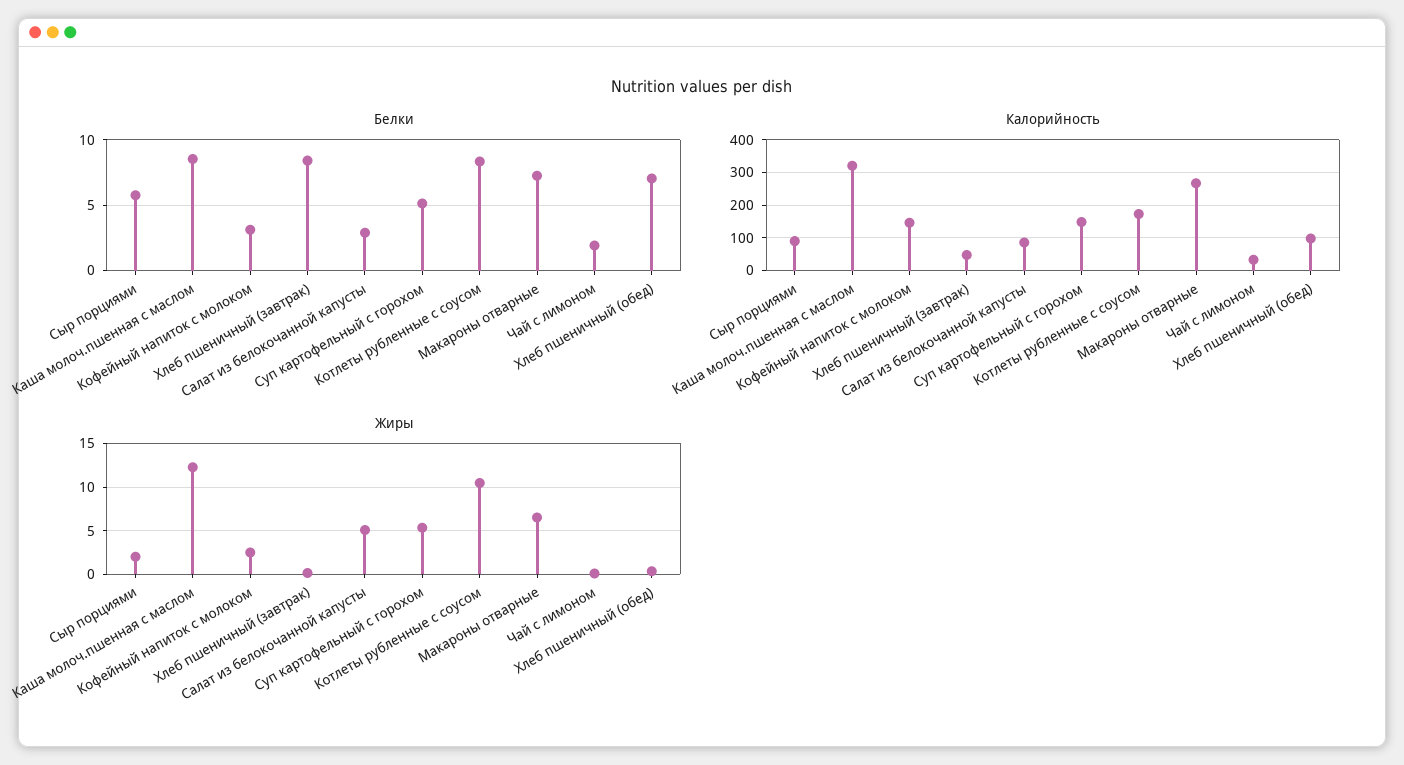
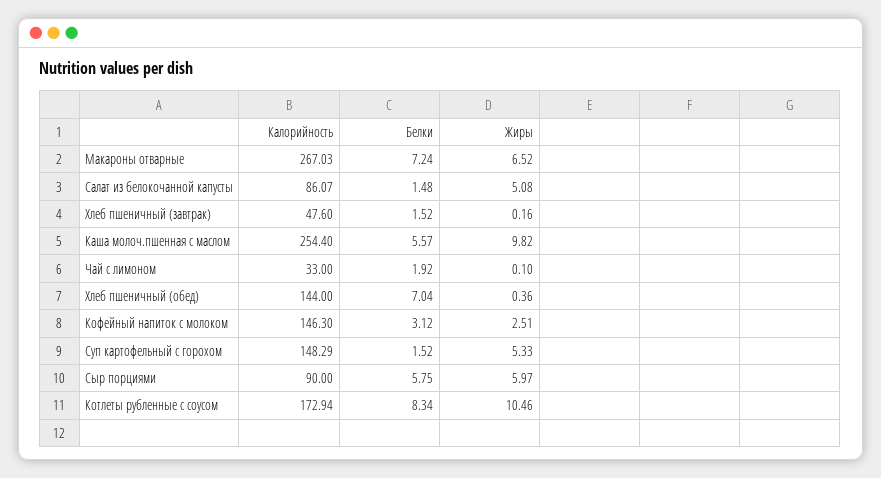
Белки, Каша молоч.пшенная с маслом: 8.5 -> 5.57
Белки, Хлеб пшеничный (завтрак): 8.5 -> 1.52
Белки, Салат из белокочанной капусты: 3 -> 1.48
Белки, Суп картофельный с горохом: 5 -> 1.52
Калорийность, Каша молоч.пшенная с маслом: 320 -> 254.4
Калорийность, Хлеб пшеничный (обед): 100 -> 144
Жиры, Сыр порциями: 2 -> 5.97
Жиры, Каша молоч.пшенная с маслом: 12 -> 9.82

